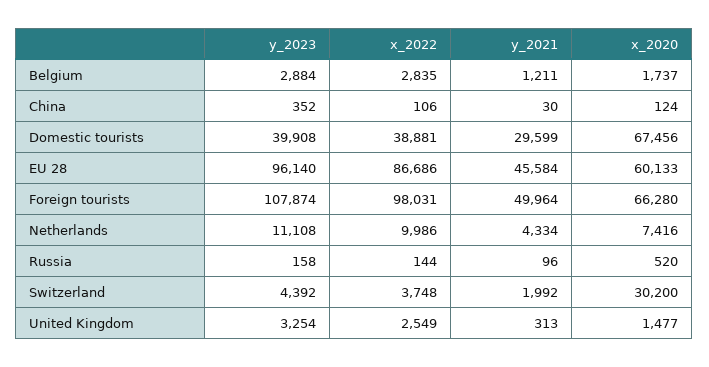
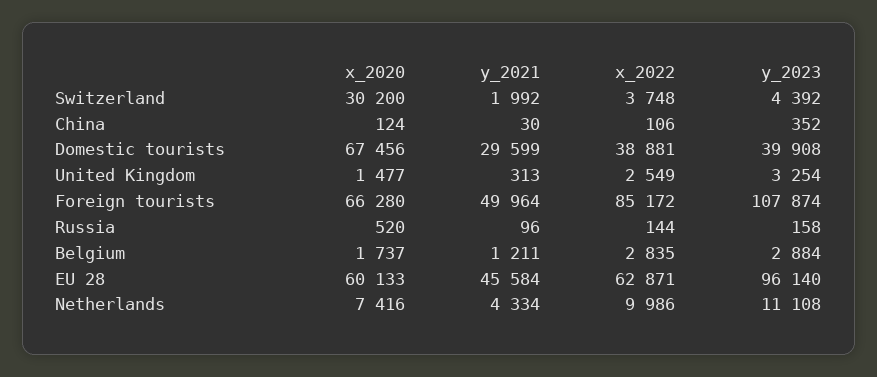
x_2022, EU 28: 86686 -> 62871
x_2022, Foreign tourists: 98031 -> 85172

